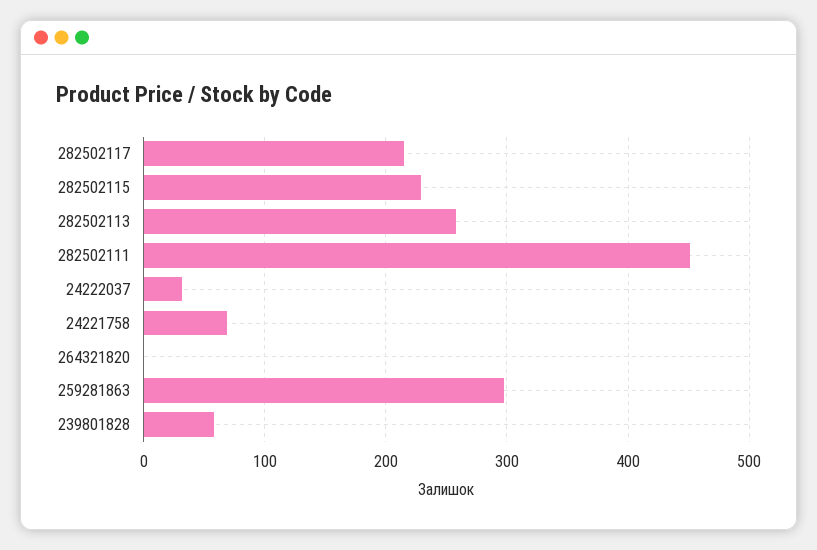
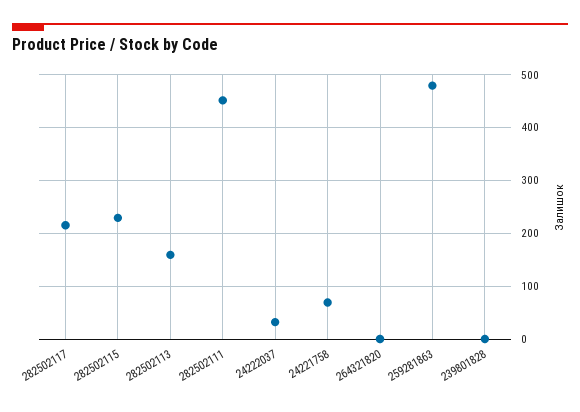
282502113: 260 -> 160
259281863: 300 -> 480
239801828: 60 -> 0

